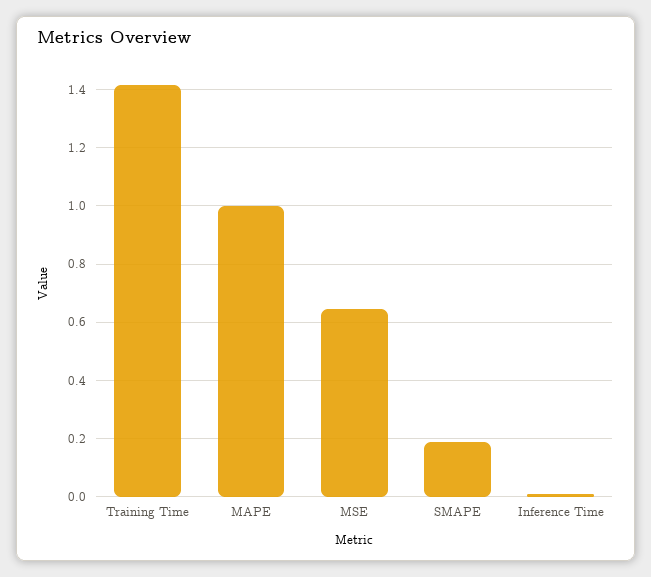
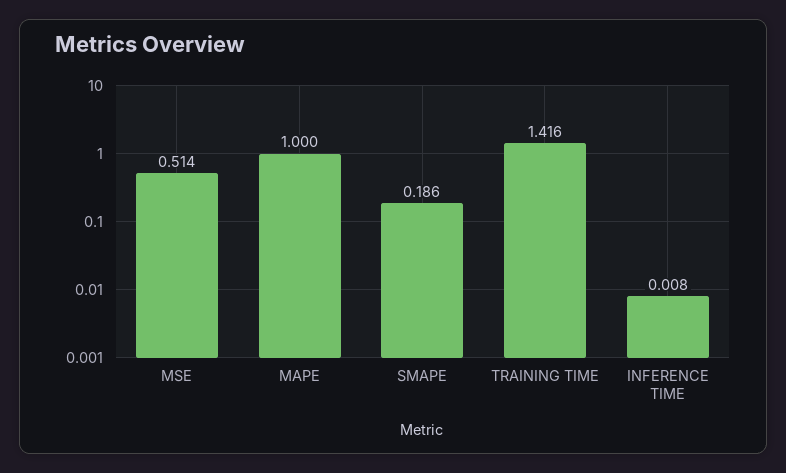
MSE: 0.65 -> 0.514

